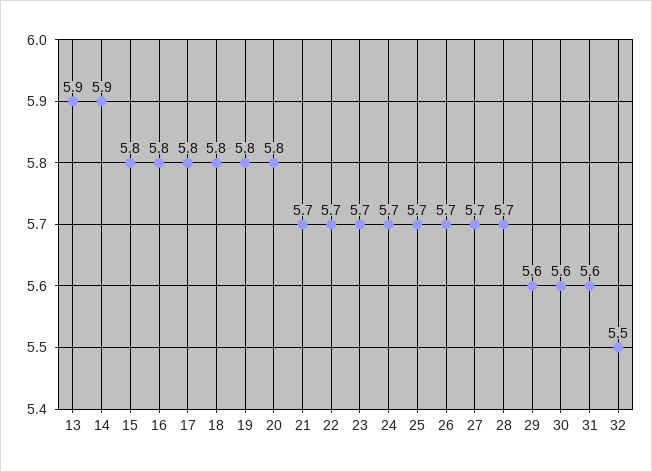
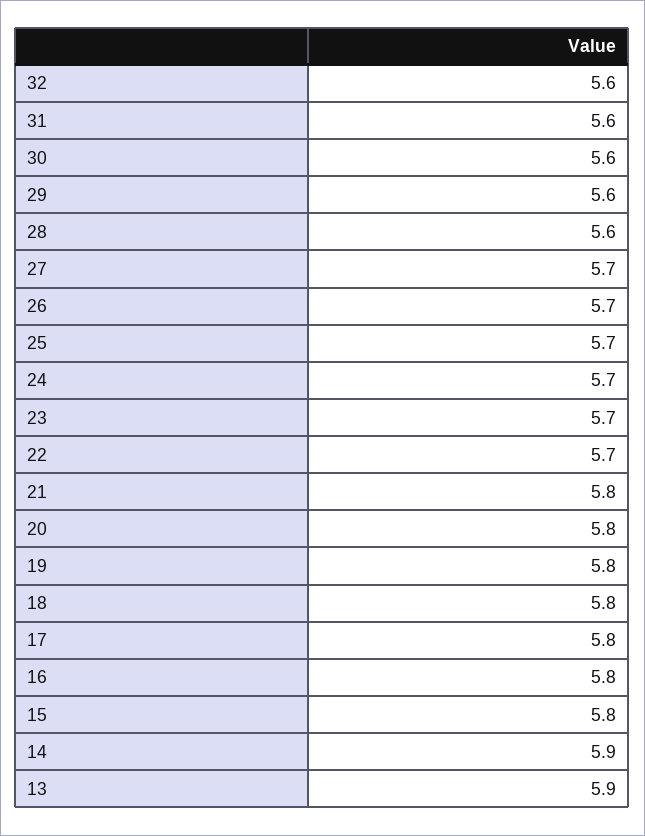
21: 5.7 -> 5.8
28: 5.7 -> 5.6
32: 5.5 -> 5.6

